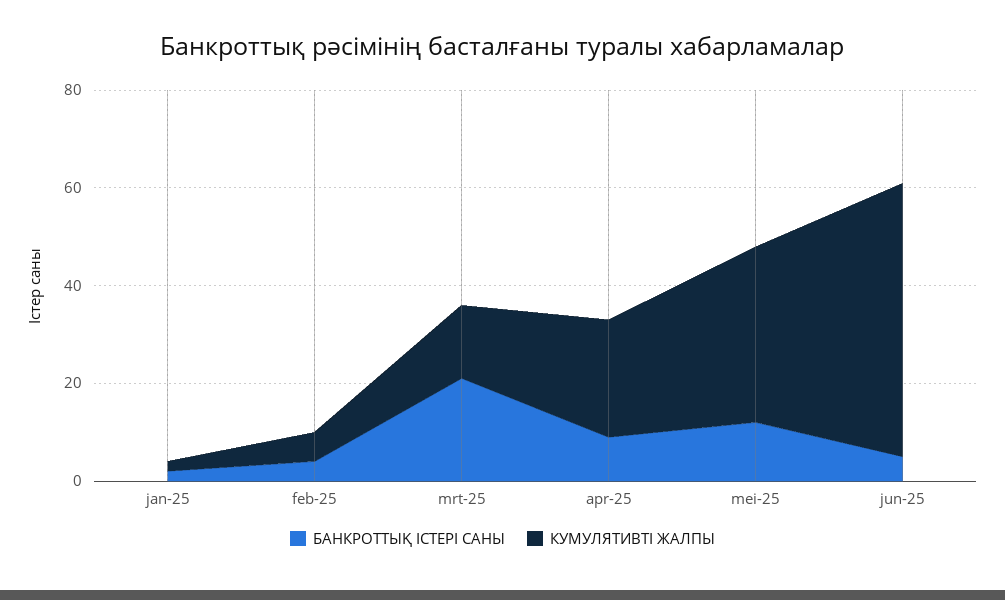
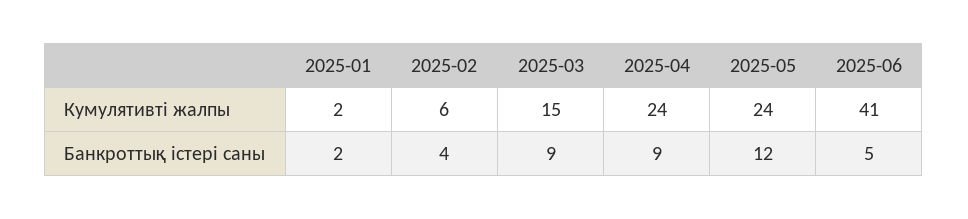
БАНКРОТТЫҚ ІСТЕРІ САНЫ, mrt-25: 20 -> 9
КУМУЛЯТИВТІ ЖАЛПЫ, mei-25: 35 -> 24
КУМУЛЯТИВТІ ЖАЛПЫ, jun-25: 55 -> 41

